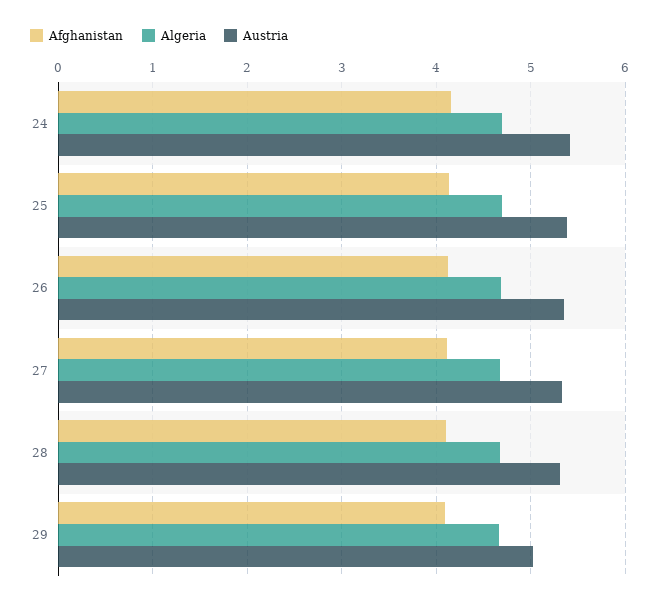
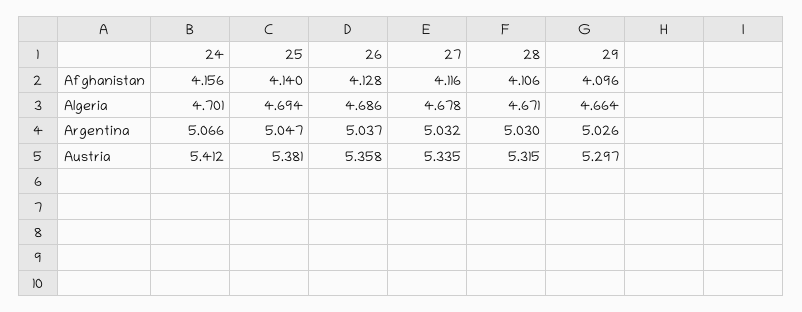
Austria, 29: 5 -> 5.297
Argentina, 24: none -> 5.066
Argentina, 25: none -> 5.047
Argentina, 26: none -> 5.037
Argentina, 27: none -> 5.032
Argentina, 28: none -> 5.03
Argentina, 29: none -> 5.026

